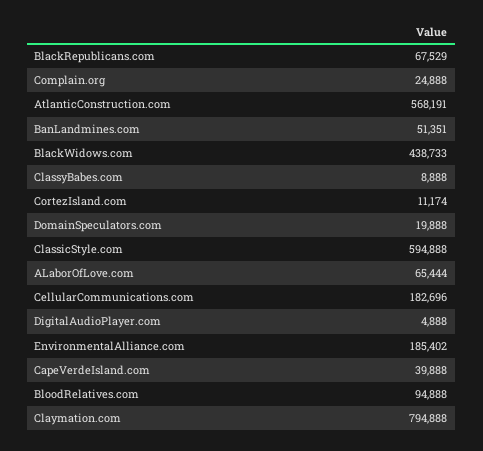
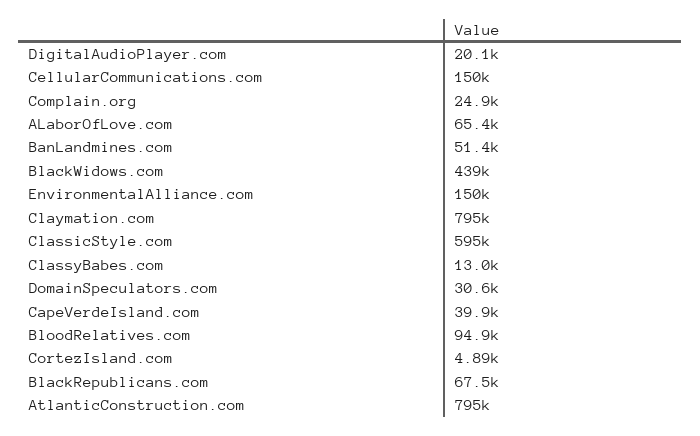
AtlanticConstruction.com: 568191 -> 795000
ClassyBabes.com: 8888 -> 13000
CortezIsland.com: 11174 -> 4890
DomainSpeculators.com: 19888 -> 30600
CellularCommunications.com: 182696 -> 150000
DigitalAudioPlayer.com: 4888 -> 20100
EnvironmentalAlliance.com: 185402 -> 150000

